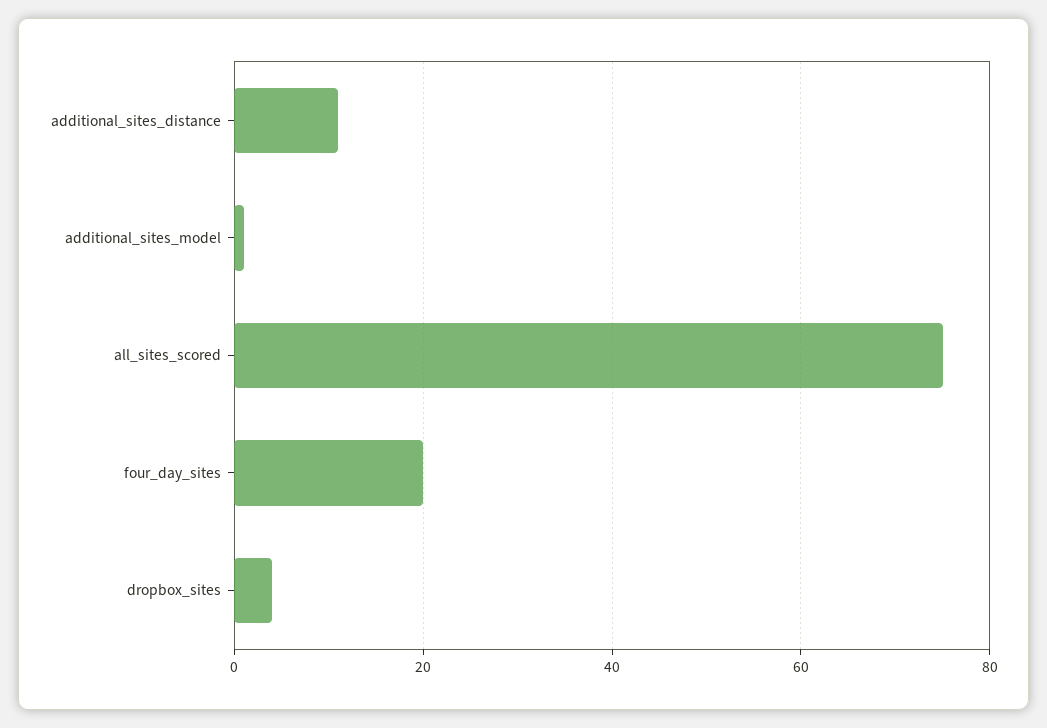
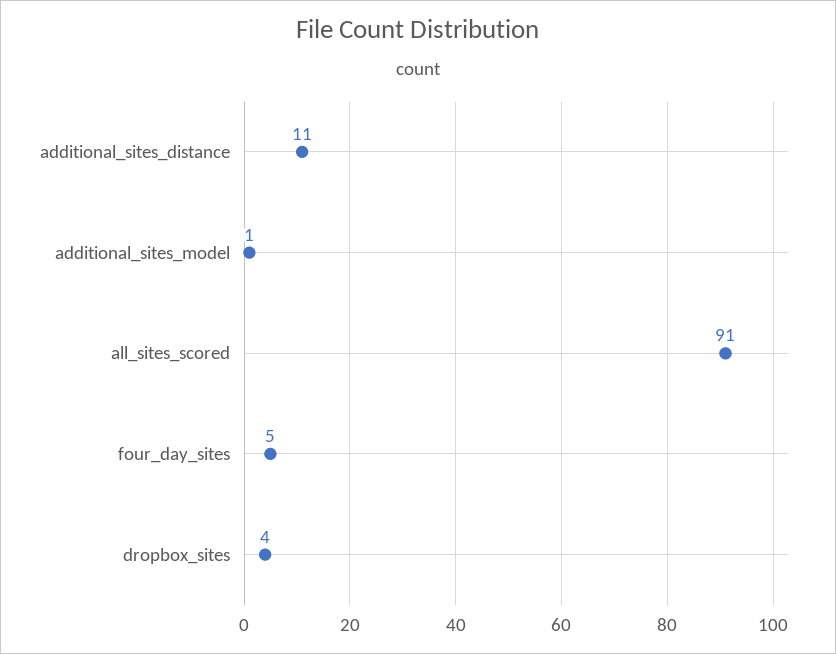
all_sites_scored: 75 -> 91
four_day_sites: 20 -> 5

